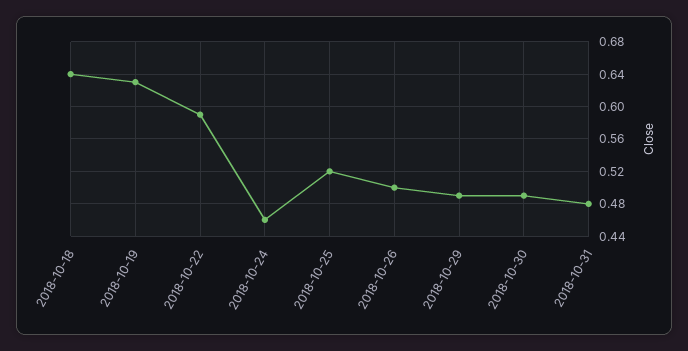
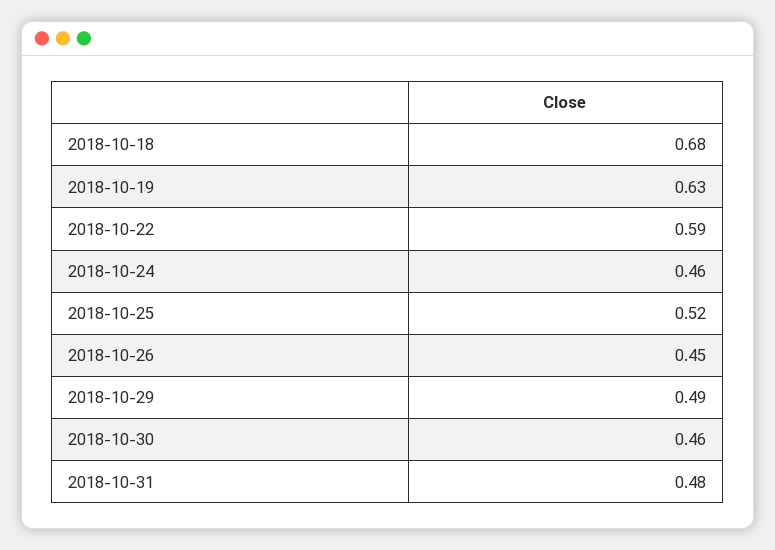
2018-10-18: 0.64 -> 0.68
2018-10-26: 0.5 -> 0.45
2018-10-30: 0.49 -> 0.46

